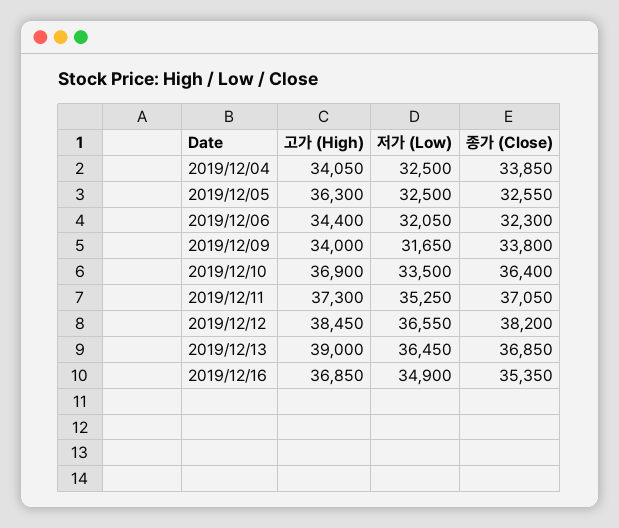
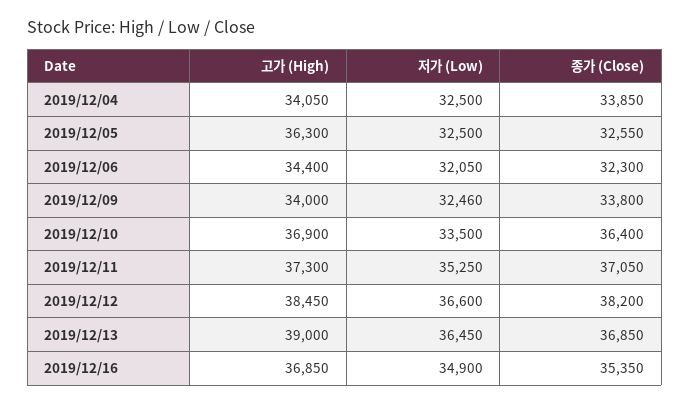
저가 (Low), 2019/12/09: 31650 -> 32460
저가 (Low), 2019/12/12: 36550 -> 36600

